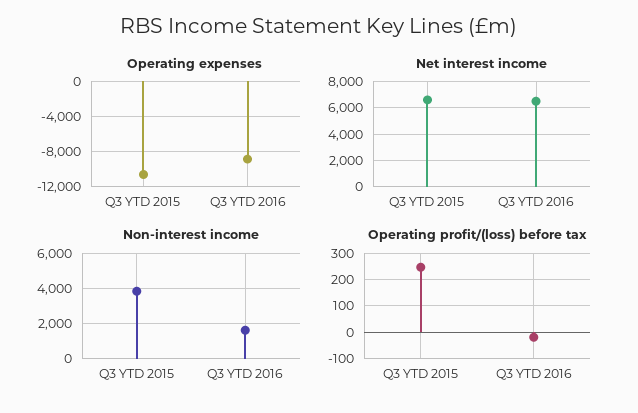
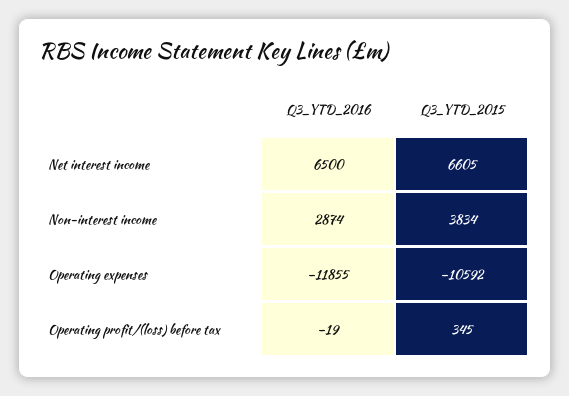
Operating expenses, Q3 YTD 2016: -9000 -> -11855
Non-interest income, Q3 YTD 2016: 1500 -> 2874
Operating profit/(loss) before tax, Q3 YTD 2015: 250 -> 345

